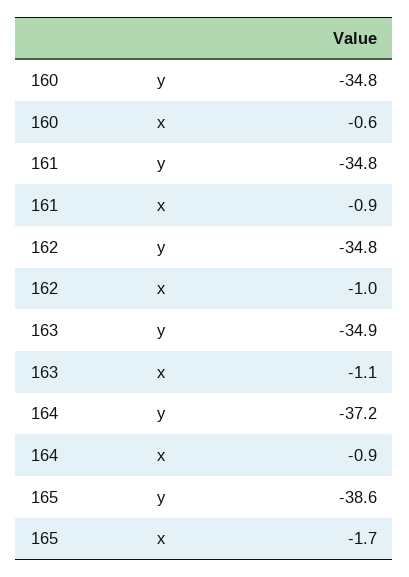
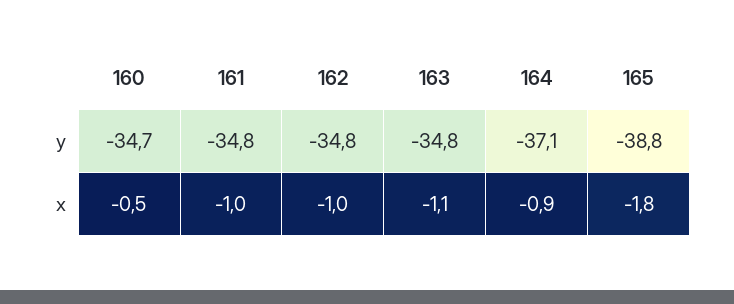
160, y: -34.8 -> -34.7
160, x: -0.6 -> -0.5
161, x: -0.9 -> -1
163, y: -34.9 -> -34.8
164, y: -37.2 -> -37.1
165, y: -38.6 -> -38.8
165, x: -1.7 -> -1.8

